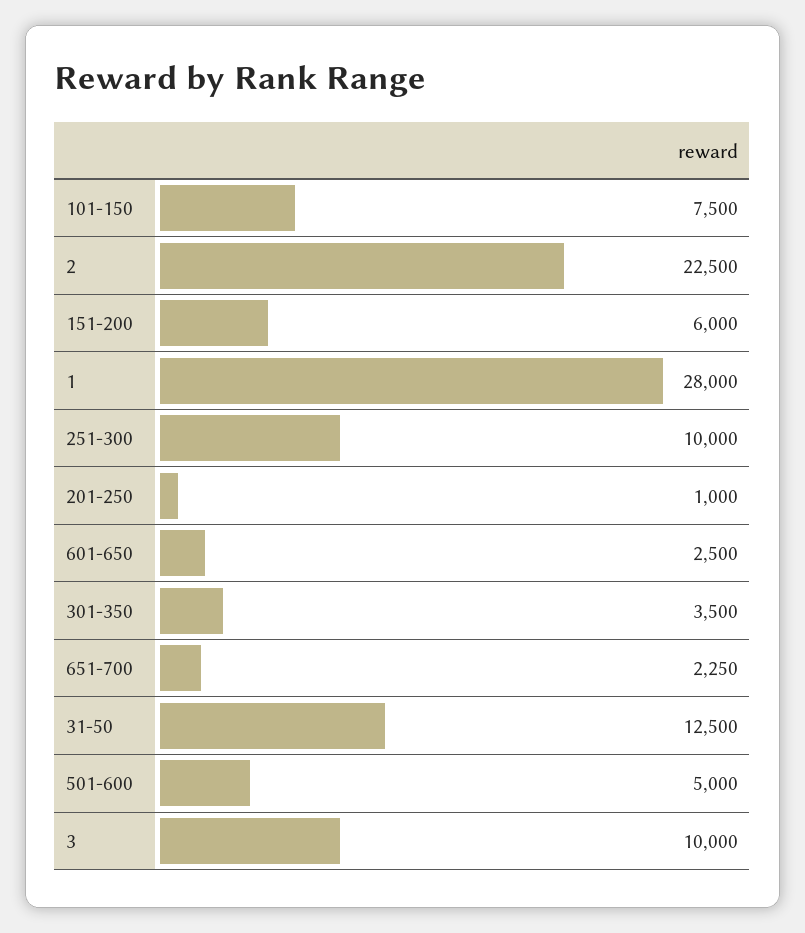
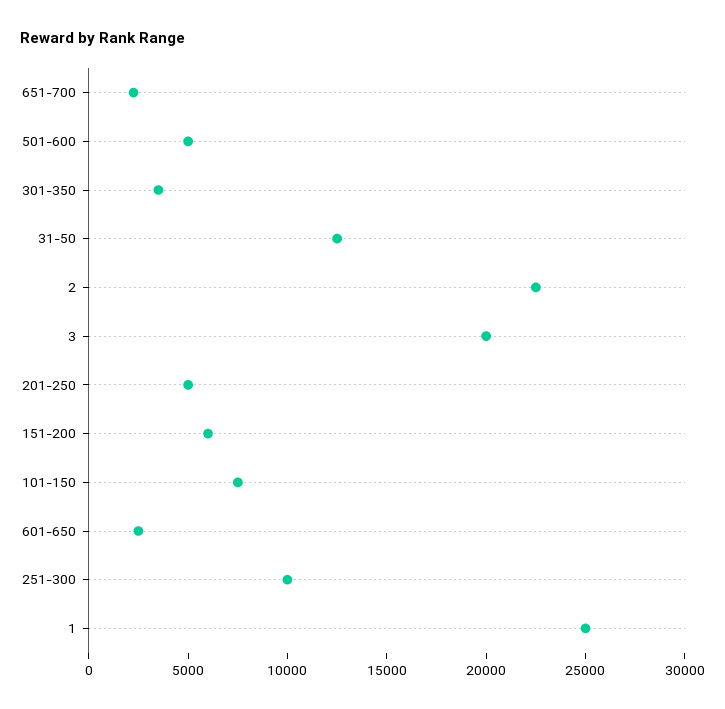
1: 28000 -> 25000
201-250: 1000 -> 5000
3: 10000 -> 20000

